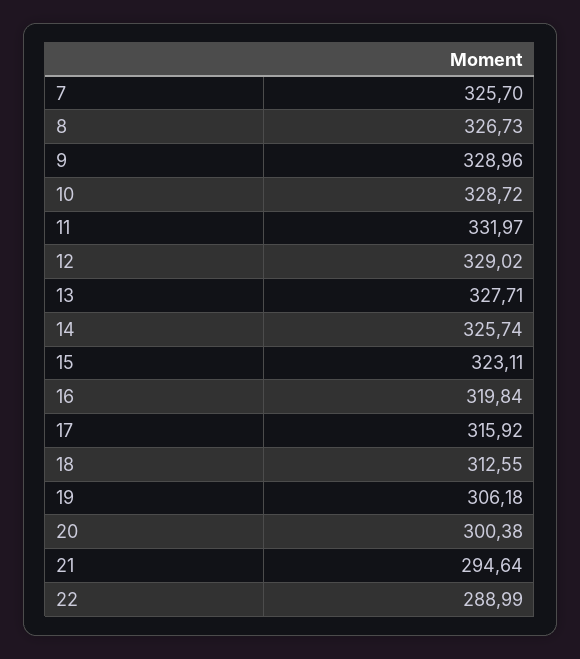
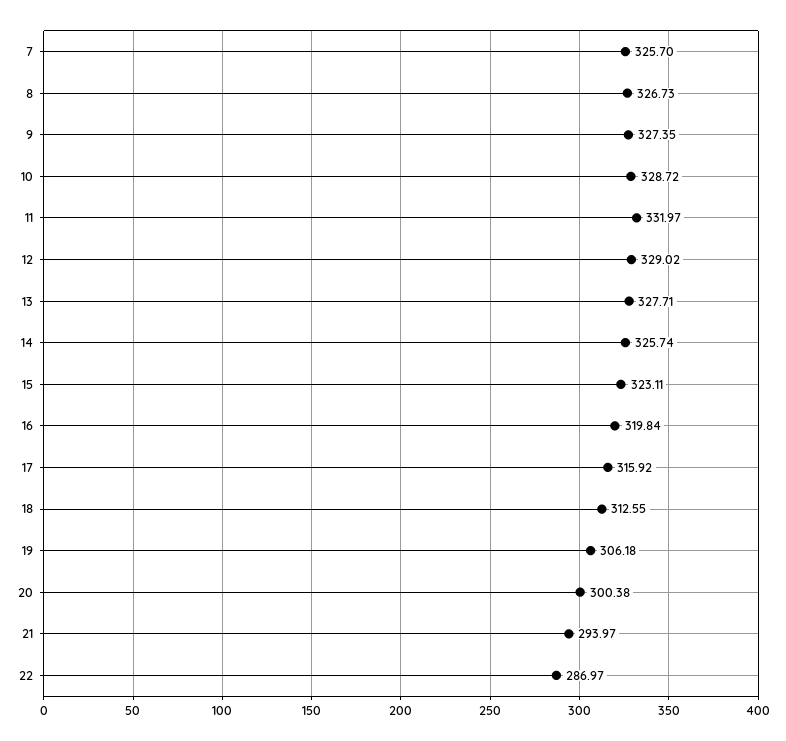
9: 328.96 -> 327.35
21: 294.64 -> 293.97
22: 288.99 -> 286.97

